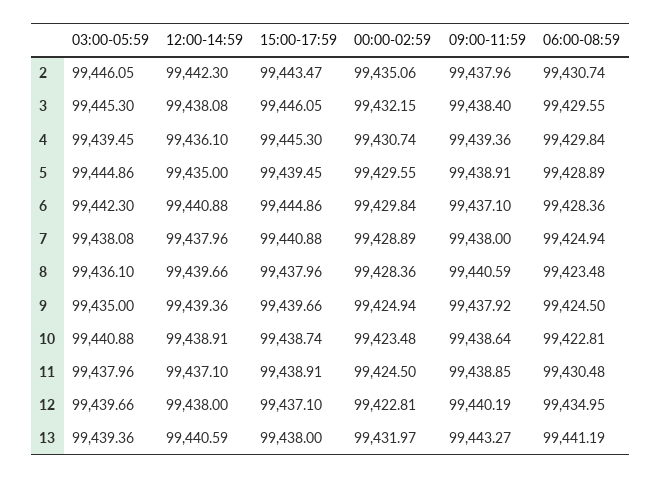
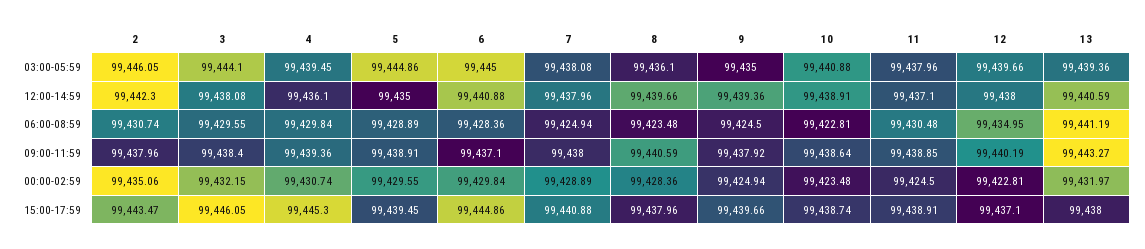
03:00-05:59, 3: 99445.3 -> 99444.1
03:00-05:59, 6: 99442.3 -> 99445

